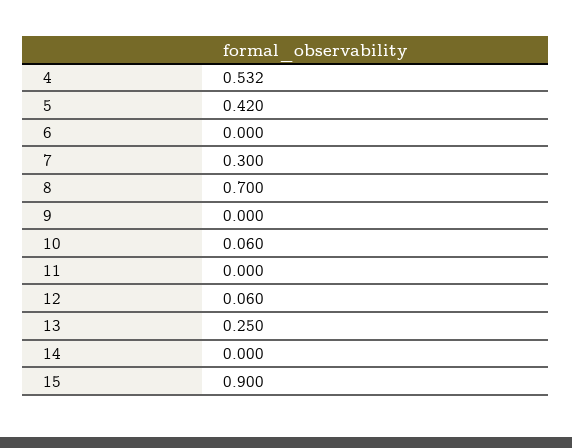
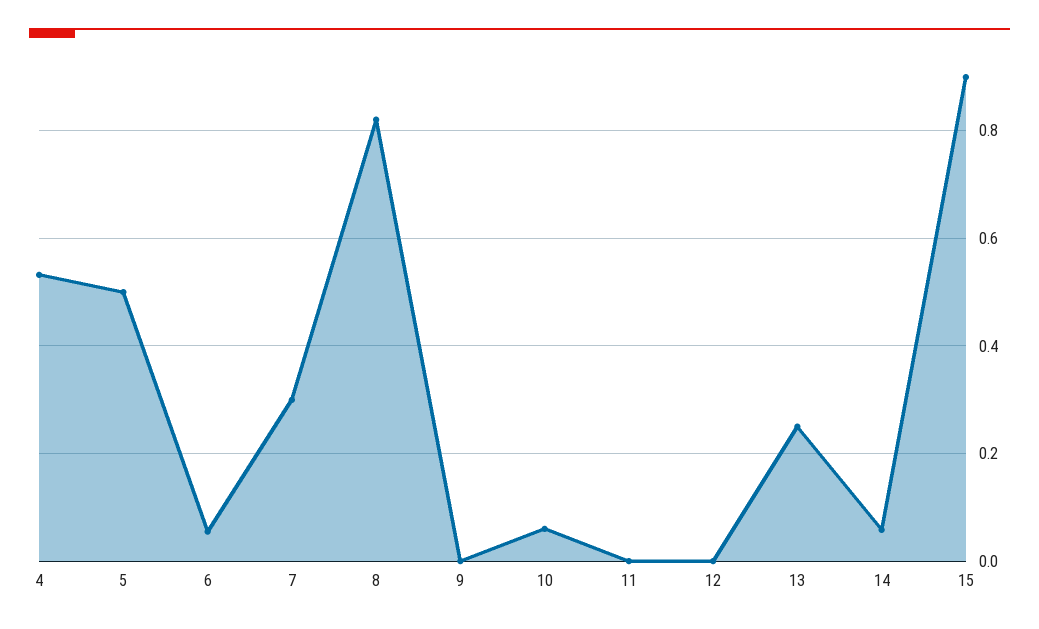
5: 0.42 -> 0.5
6: 0 -> 0.06
8: 0.7 -> 0.82
12: 0.06 -> 0
14: 0 -> 0.06

